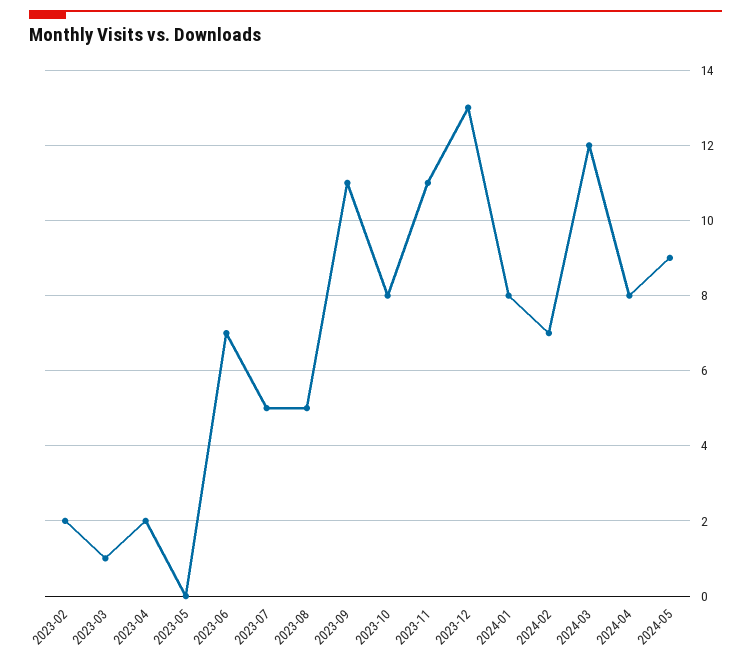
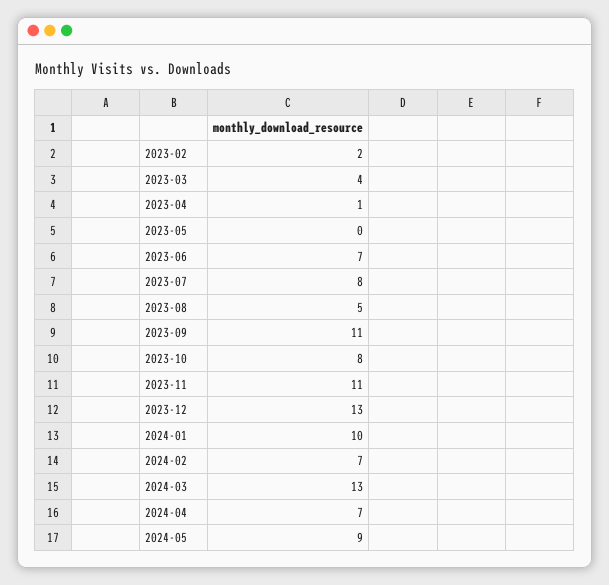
2023-03: 1 -> 4
2023-04: 2 -> 1
2023-07: 5 -> 8
2024-01: 8 -> 10
2024-03: 12 -> 13
2024-04: 8 -> 7

